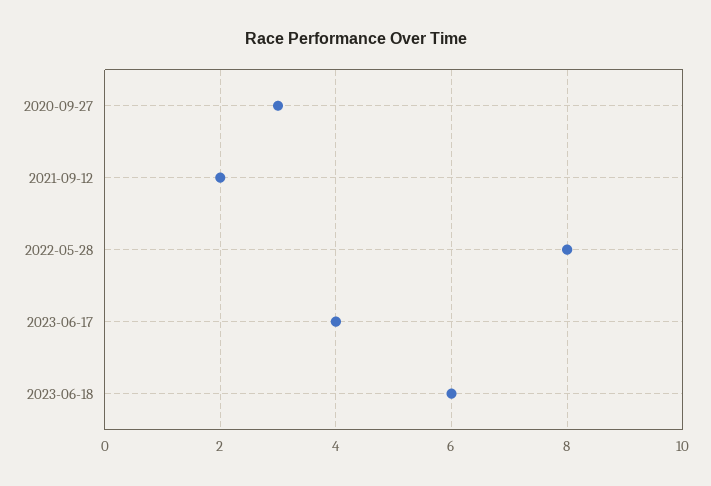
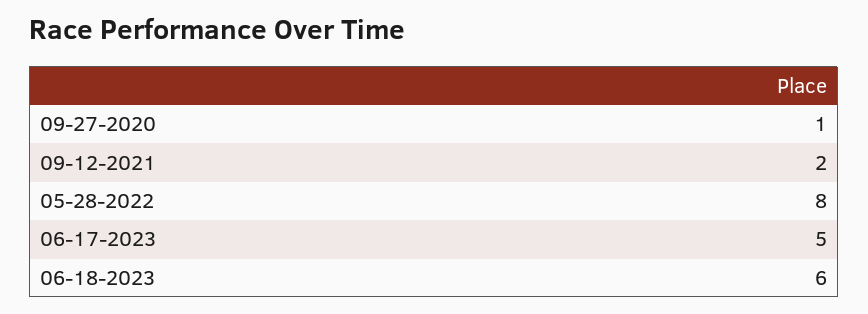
2020-09-27: 3 -> 1
2023-06-17: 4 -> 5

